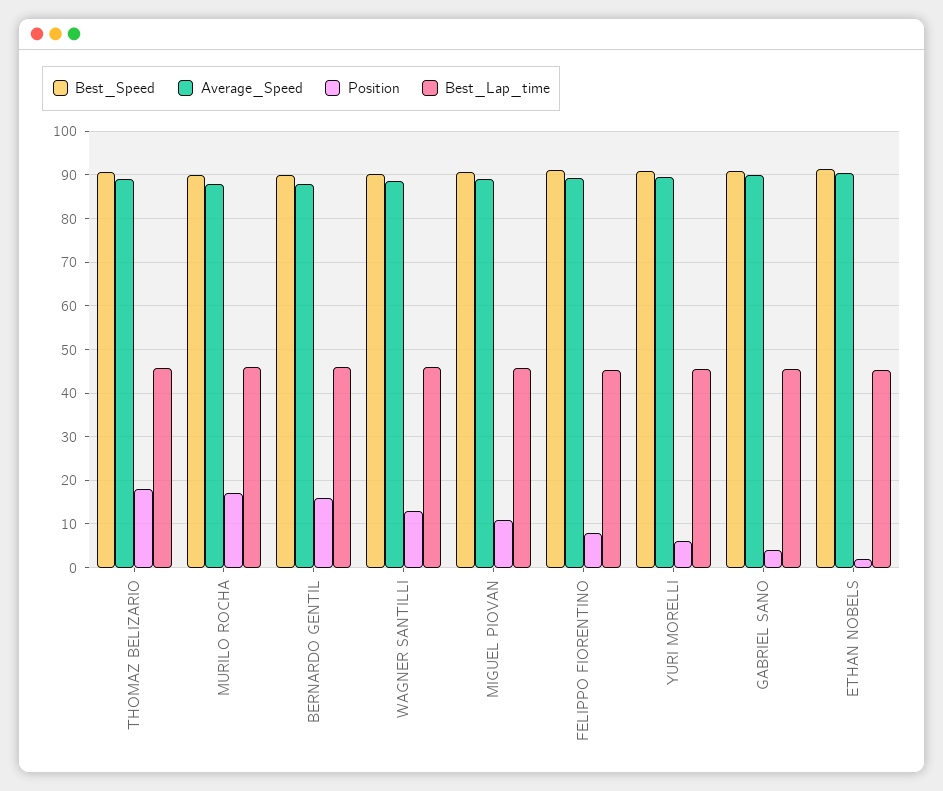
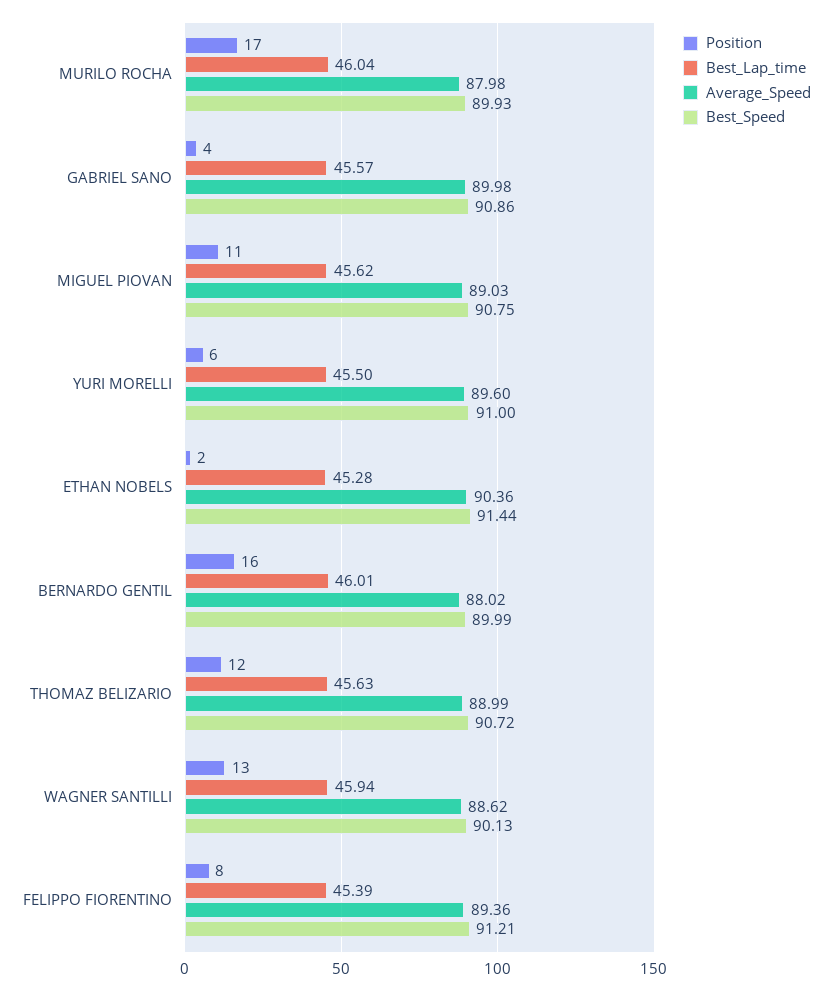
Position, THOMAZ BELIZARIO: 18 -> 12

